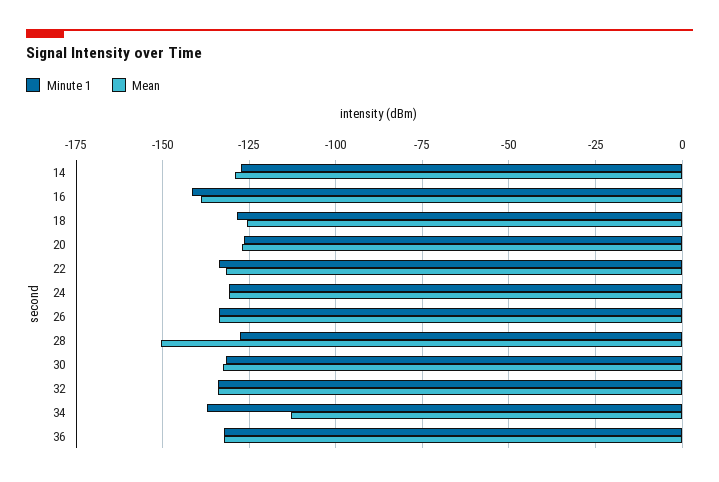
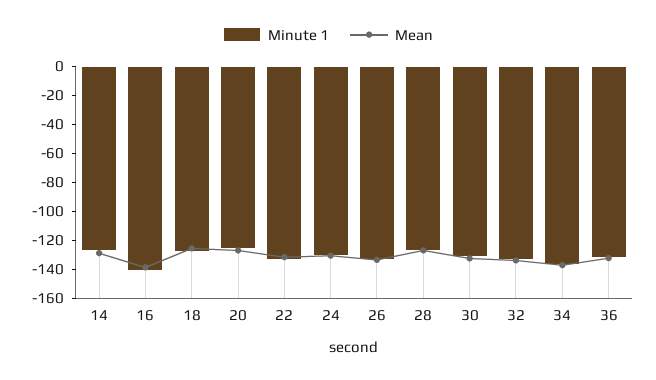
Mean, 28: -150 -> -130
Mean, 34: -112.5 -> -140

